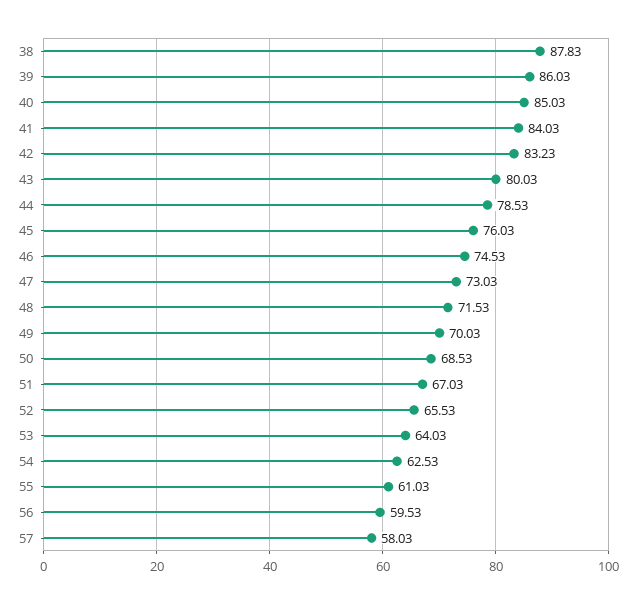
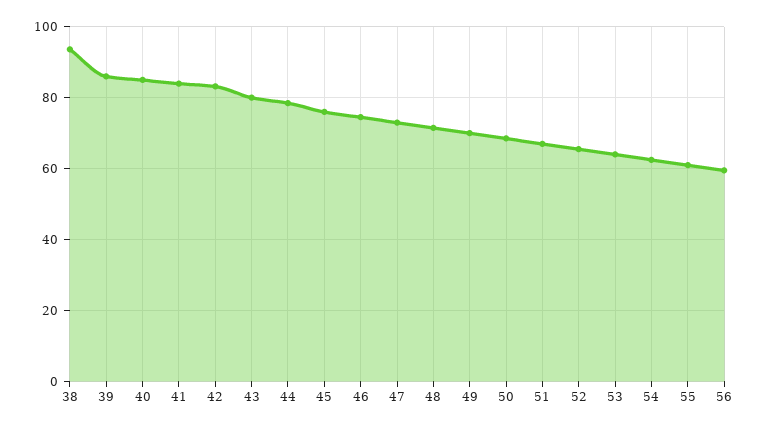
38: 87.83 -> 94
57: 58.03 -> none

